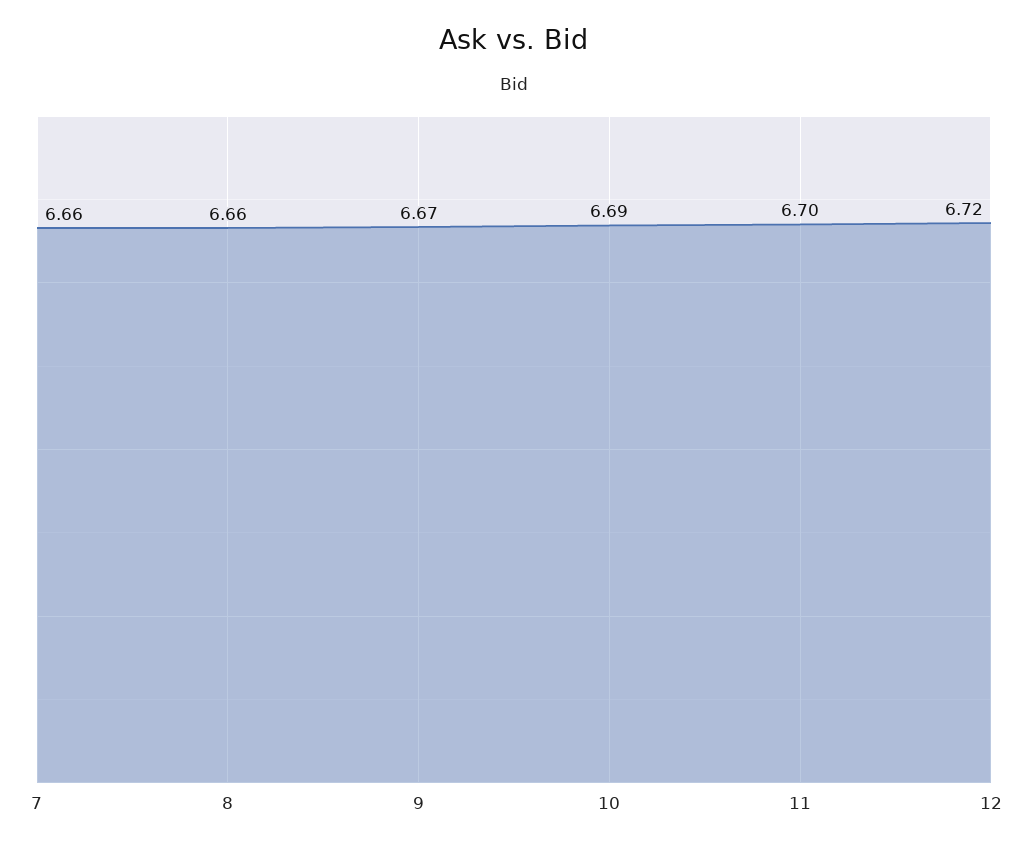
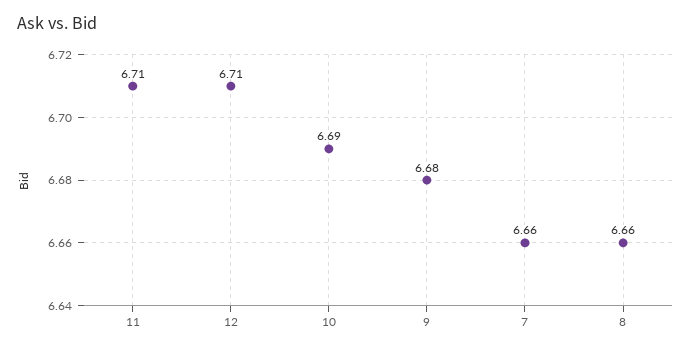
9: 6.67 -> 6.68
11: 6.7 -> 6.71
12: 6.72 -> 6.71

